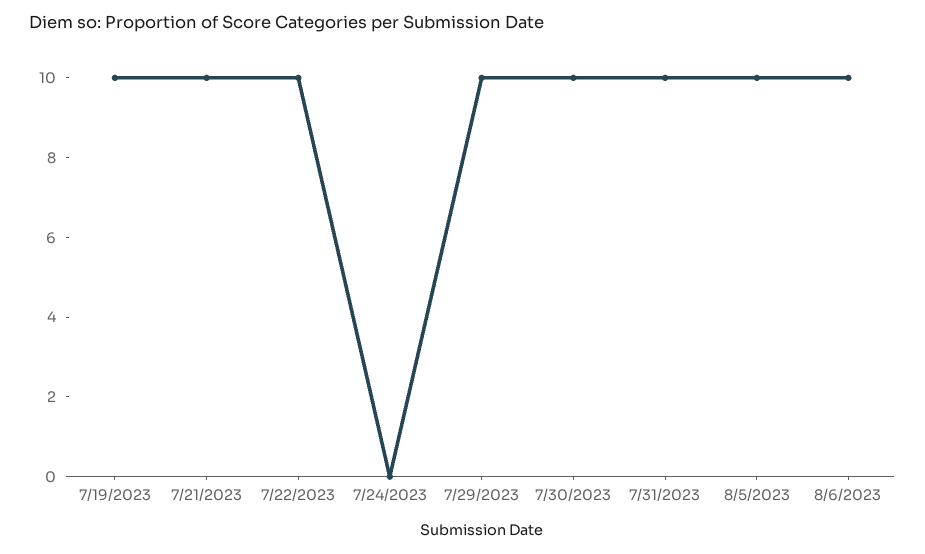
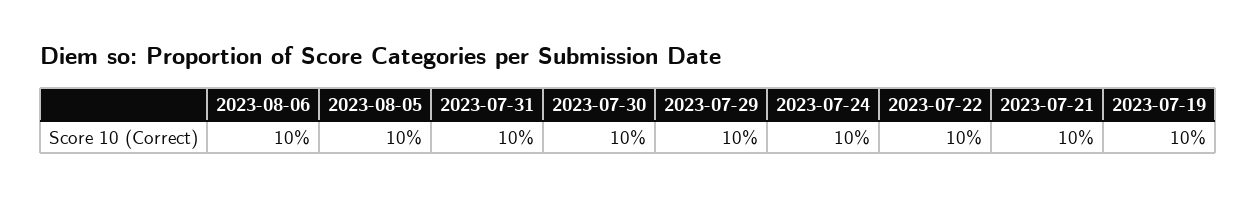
7/24/2023: 0 -> 10

